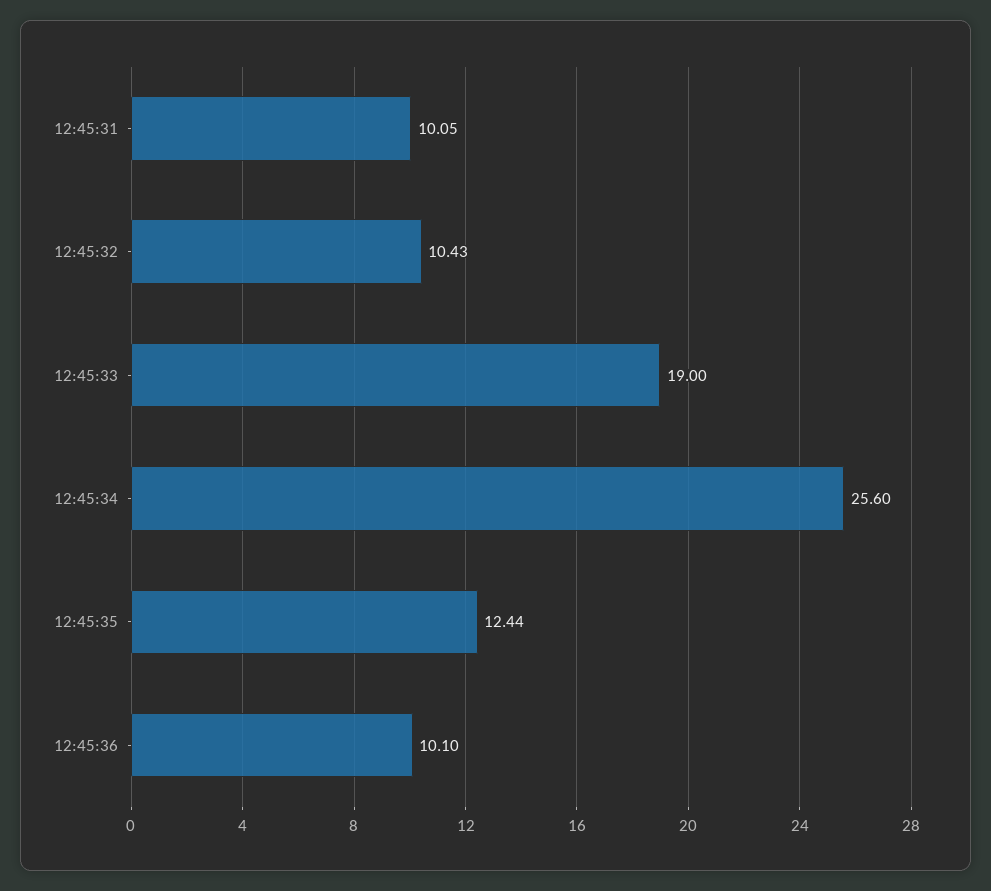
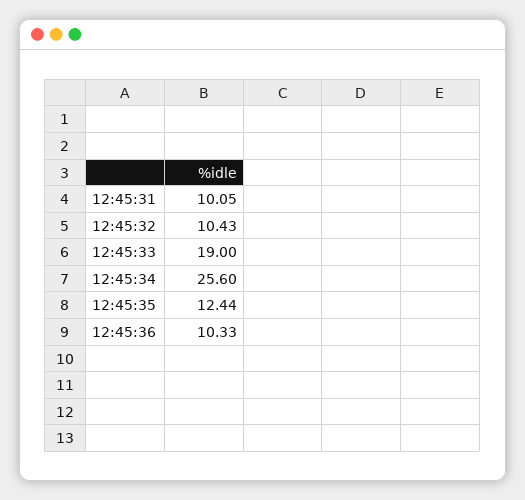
12:45:36: 10.1 -> 10.33

